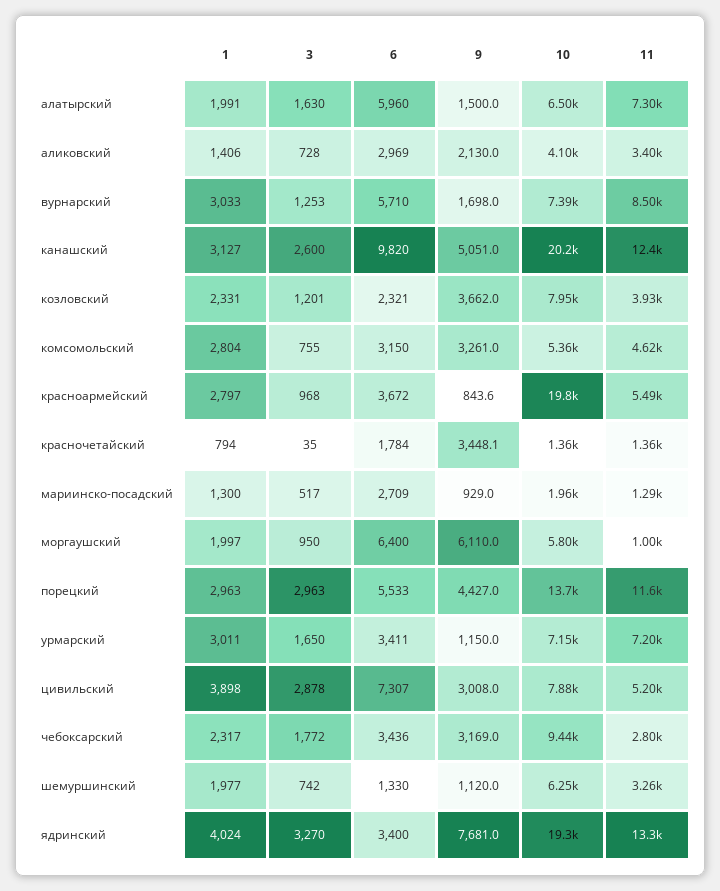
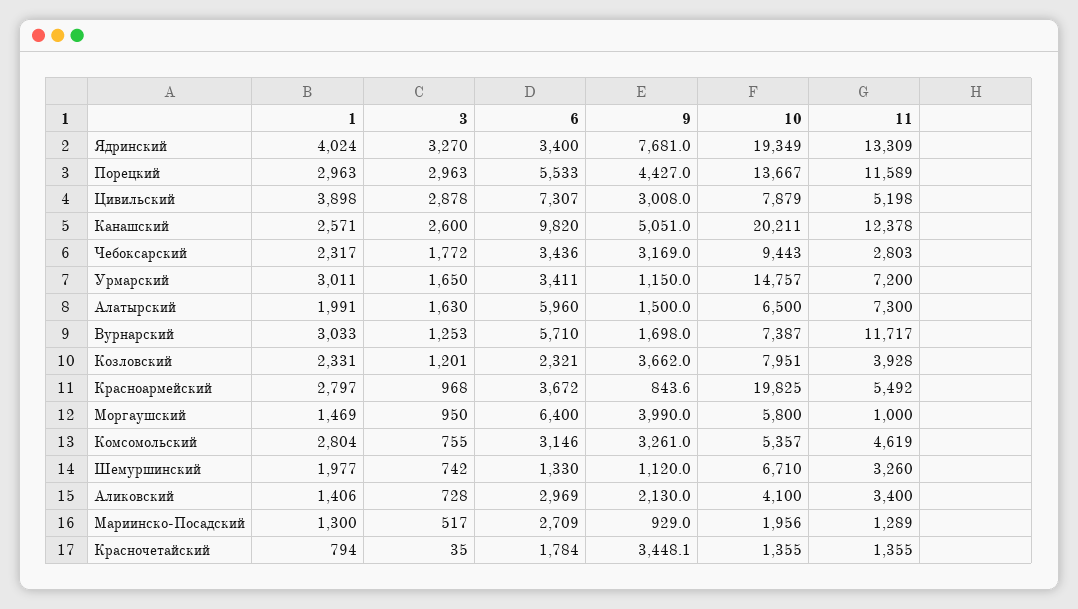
11, вурнарский: 8500 -> 11717
1, канашский: 3127 -> 2571
6, комсомольский: 3150 -> 3146
1, моргаушский: 1997 -> 1469
9, моргаушский: 6110 -> 3990
10, урмарский: 7150 -> 14757
10, шемуршинский: 6250 -> 6710

